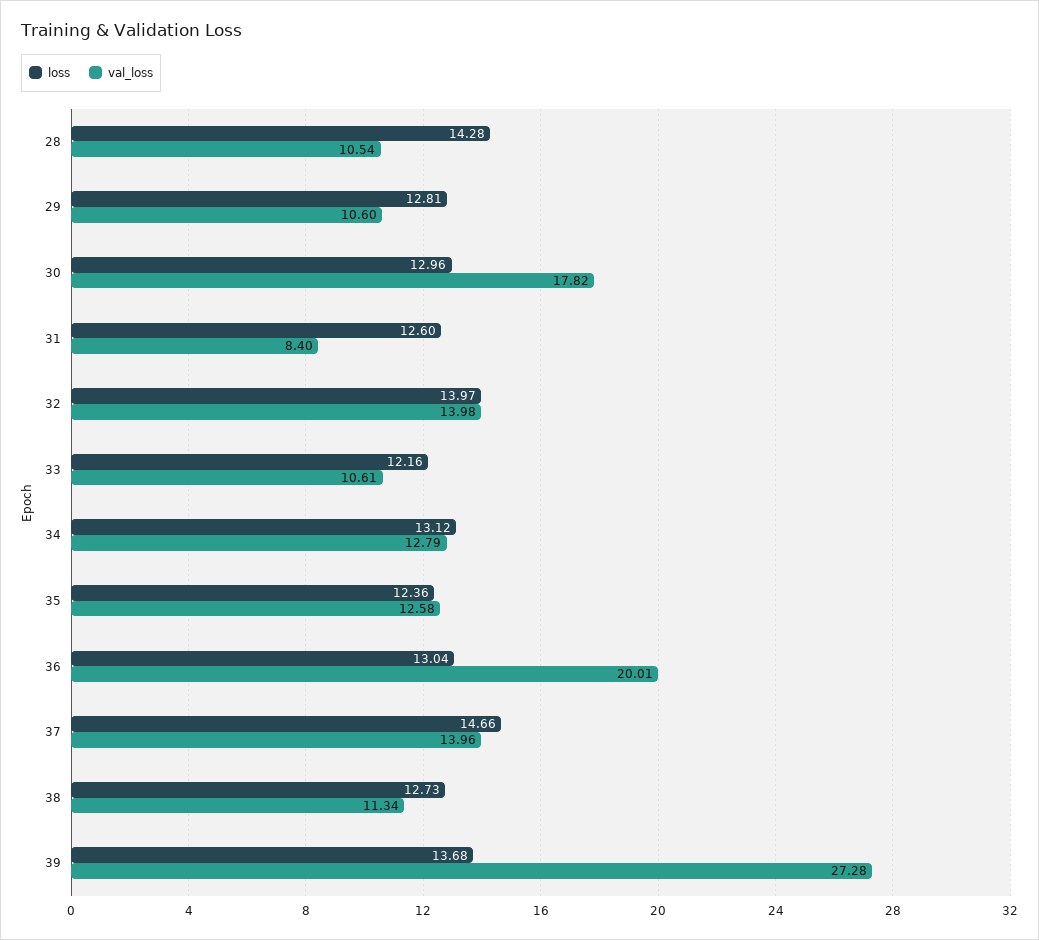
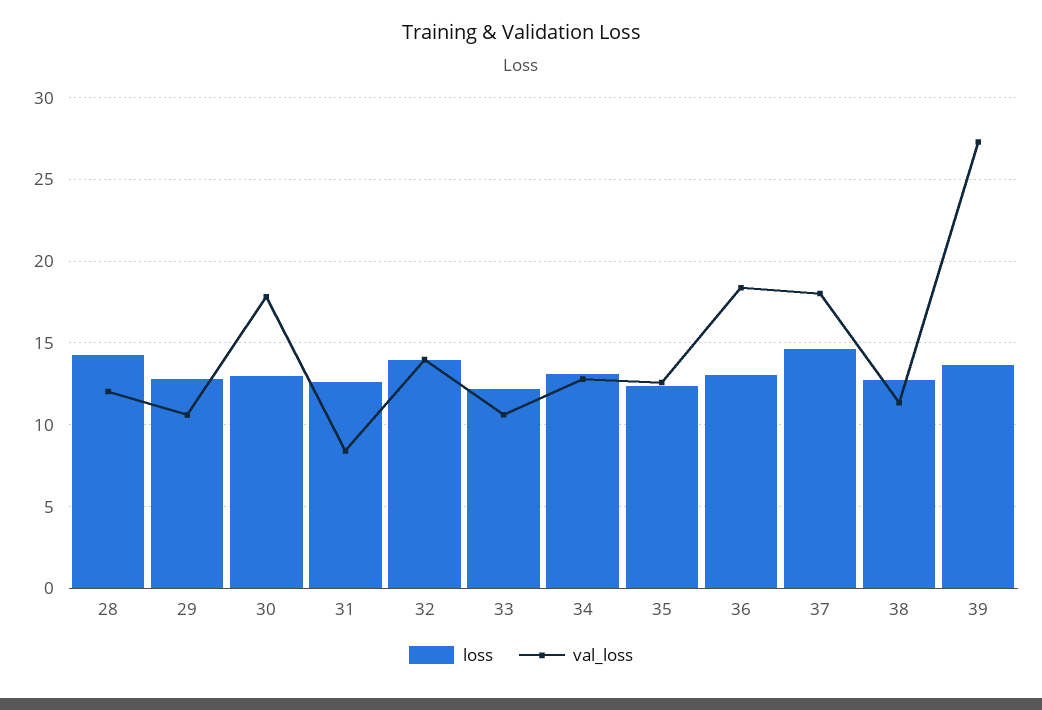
val_loss, 28: 10.54 -> 12
val_loss, 36: 20.01 -> 18.5
val_loss, 37: 13.96 -> 18

